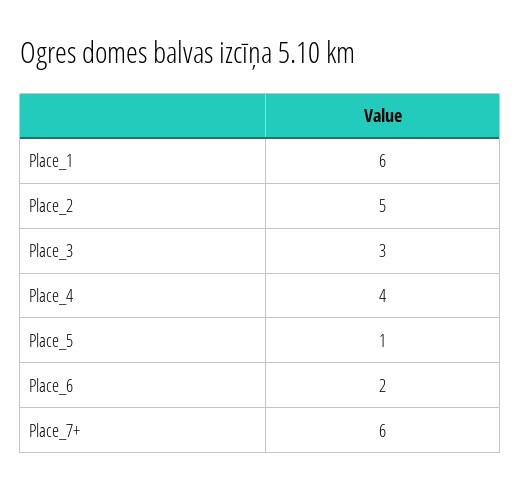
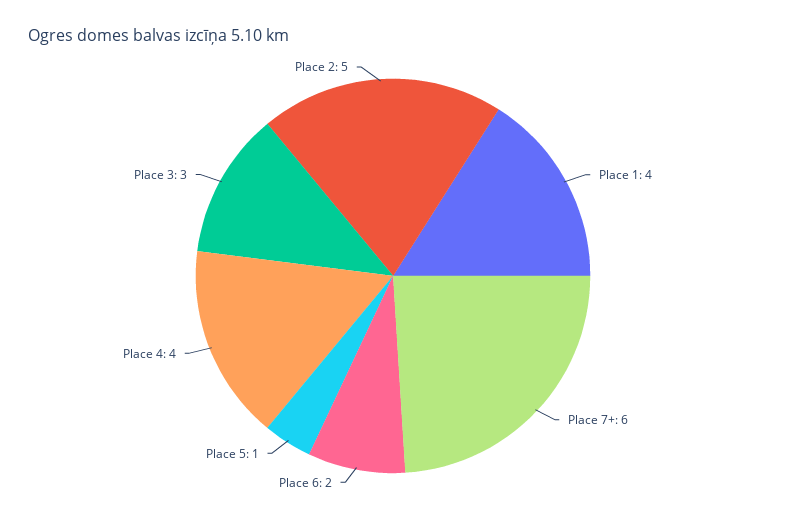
Place_1: 6 -> 4

